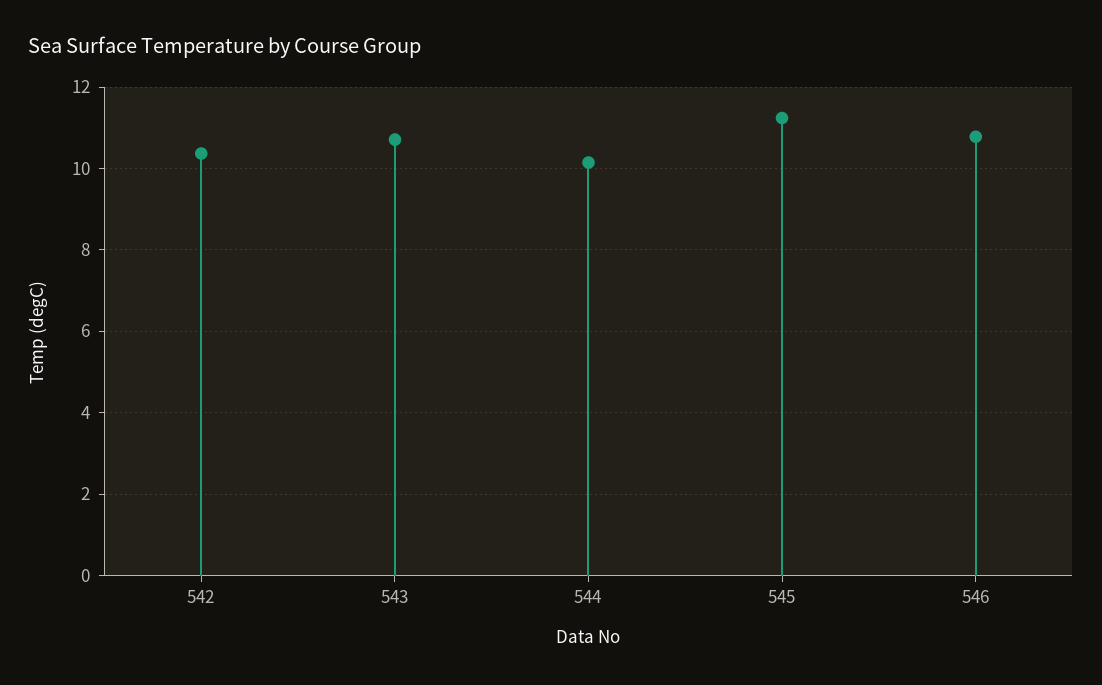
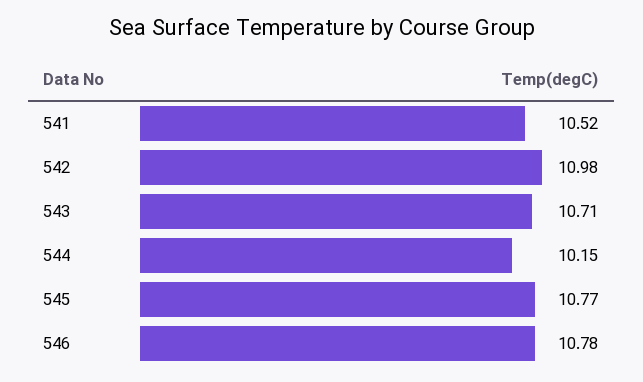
542: 10.4 -> 10.98
545: 11.2 -> 10.77
541: none -> 10.52

